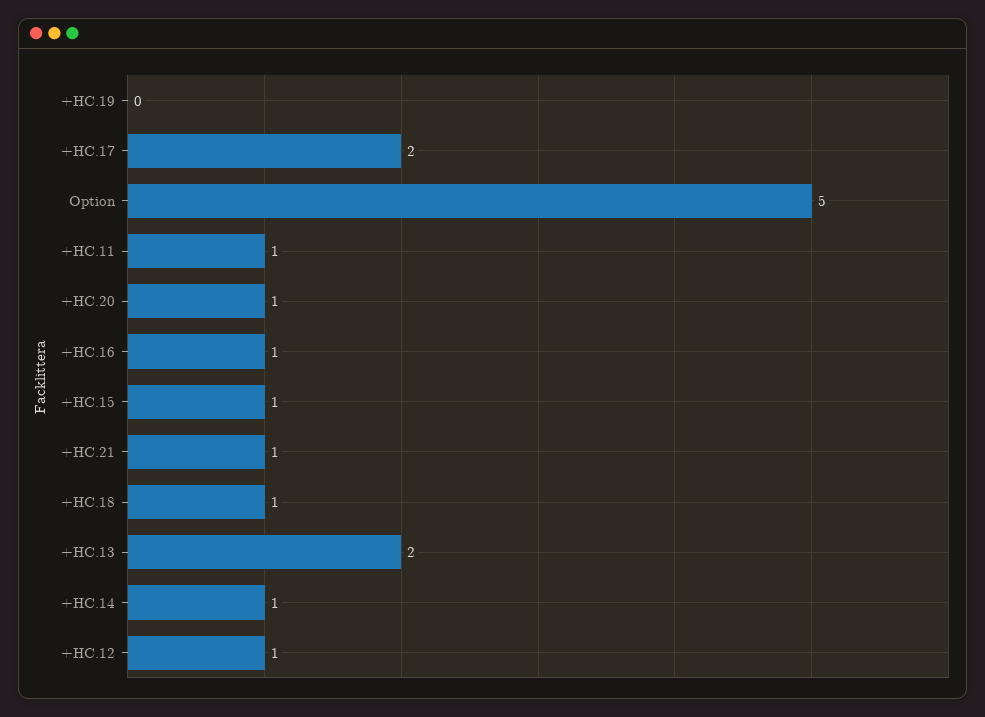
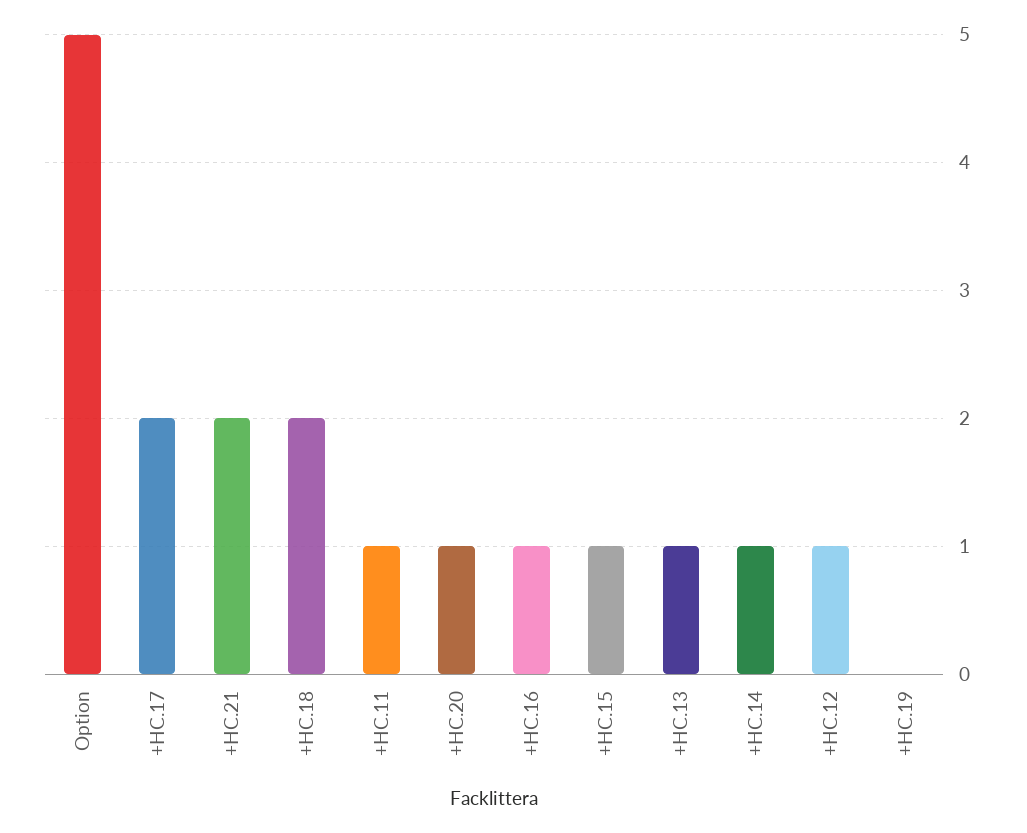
+HC.21: 1 -> 2
+HC.18: 1 -> 2
+HC.13: 2 -> 1

